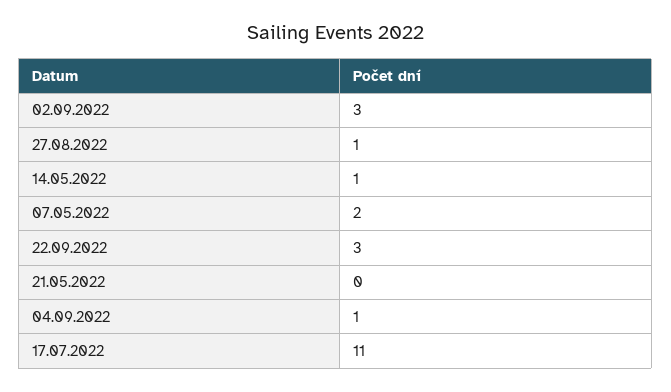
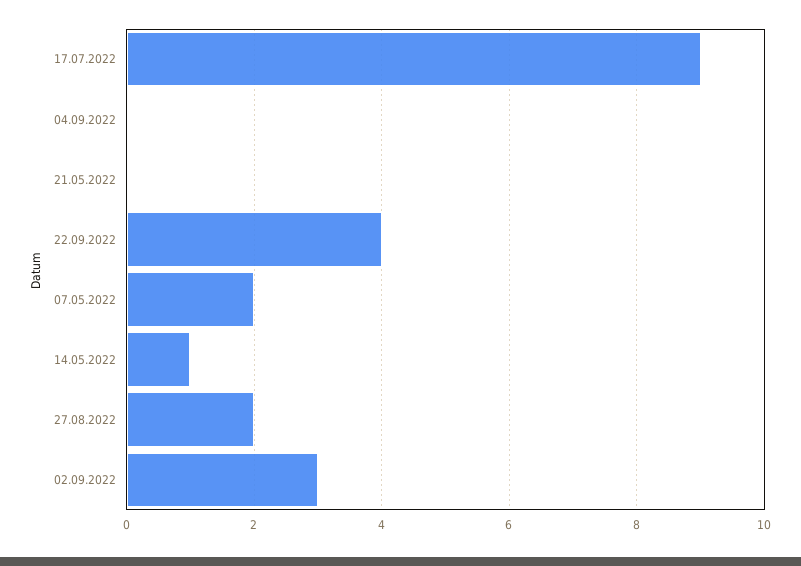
27.08.2022: 1 -> 2
22.09.2022: 3 -> 4
04.09.2022: 1 -> 0
17.07.2022: 11 -> 9

